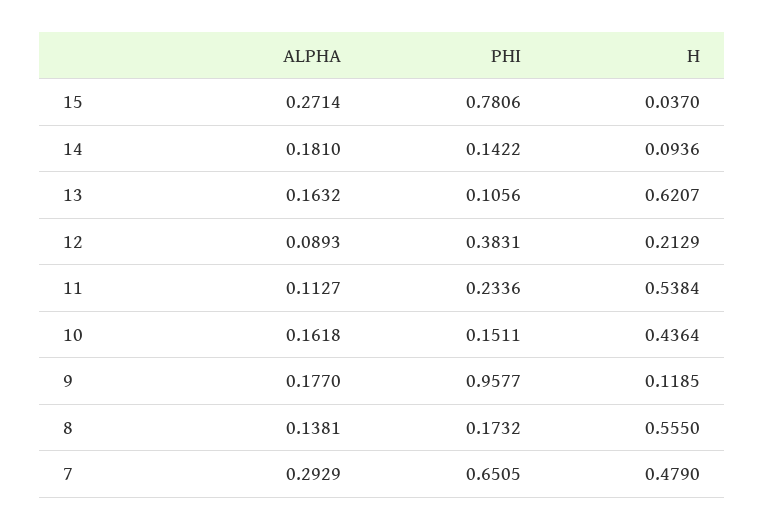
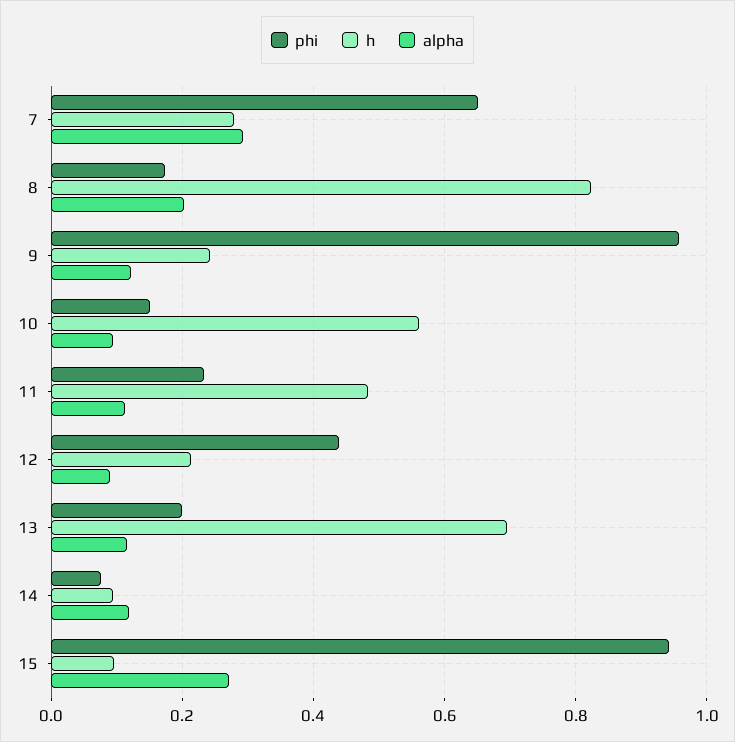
PHI, 15: 0.7806 -> 0.94
H, 15: 0.037 -> 0.1
ALPHA, 14: 0.181 -> 0.12
PHI, 14: 0.1422 -> 0.08
ALPHA, 13: 0.1632 -> 0.12
PHI, 13: 0.1056 -> 0.2
H, 13: 0.6207 -> 0.7
PHI, 12: 0.3831 -> 0.44
H, 11: 0.5384 -> 0.48
ALPHA, 10: 0.1618 -> 0.1
H, 10: 0.4364 -> 0.56
ALPHA, 9: 0.177 -> 0.12
H, 9: 0.1185 -> 0.24
ALPHA, 8: 0.1381 -> 0.2
H, 8: 0.555 -> 0.82
H, 7: 0.479 -> 0.28

